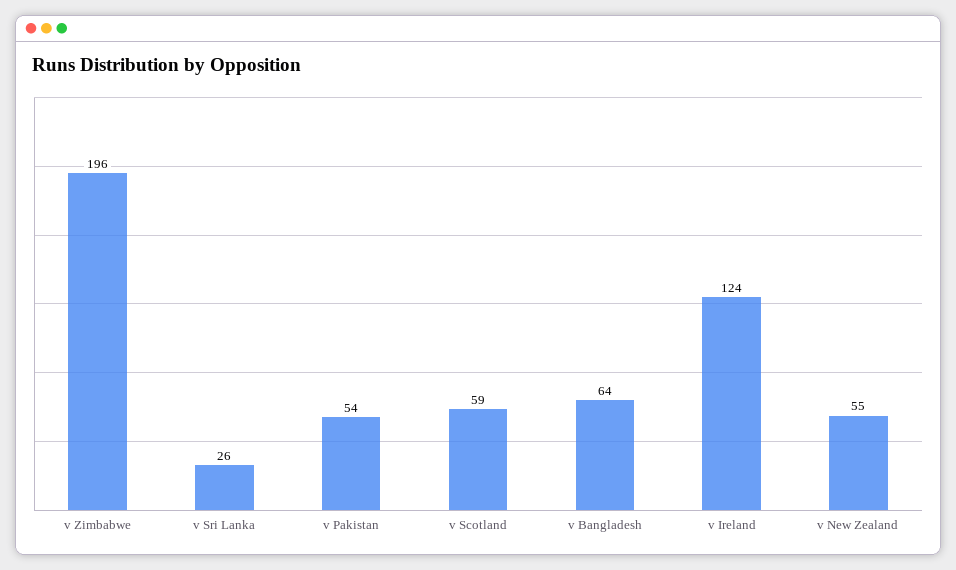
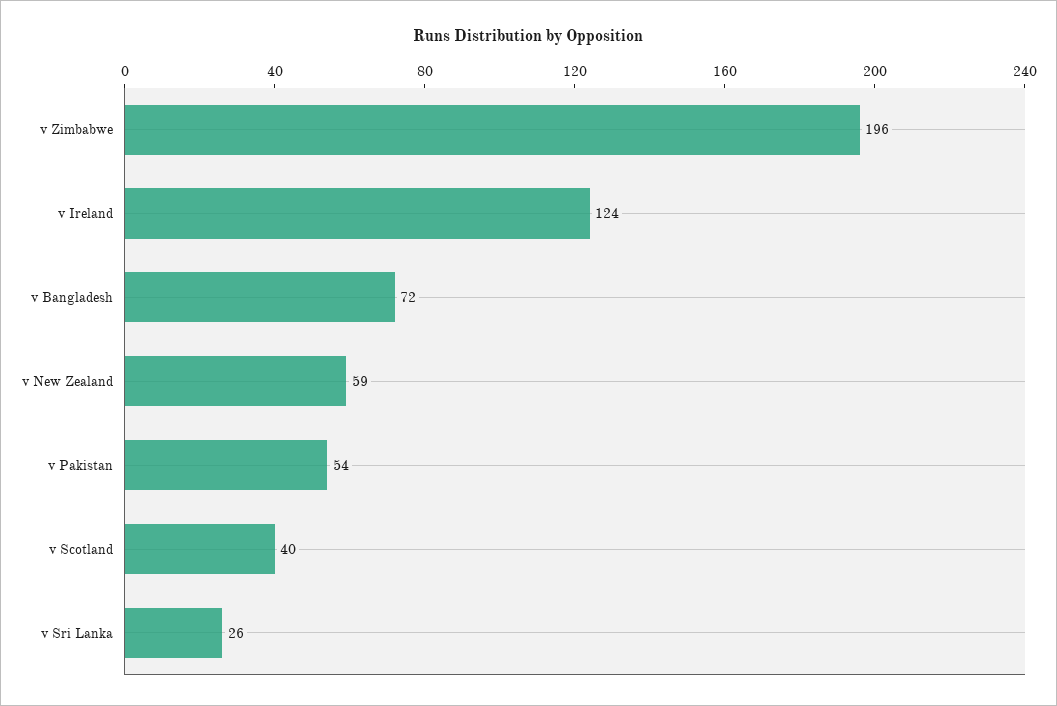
v Scotland: 59 -> 40
v Bangladesh: 64 -> 72
v New Zealand: 55 -> 59

